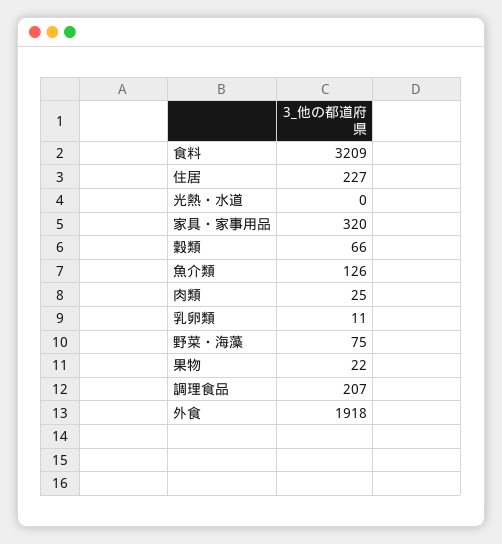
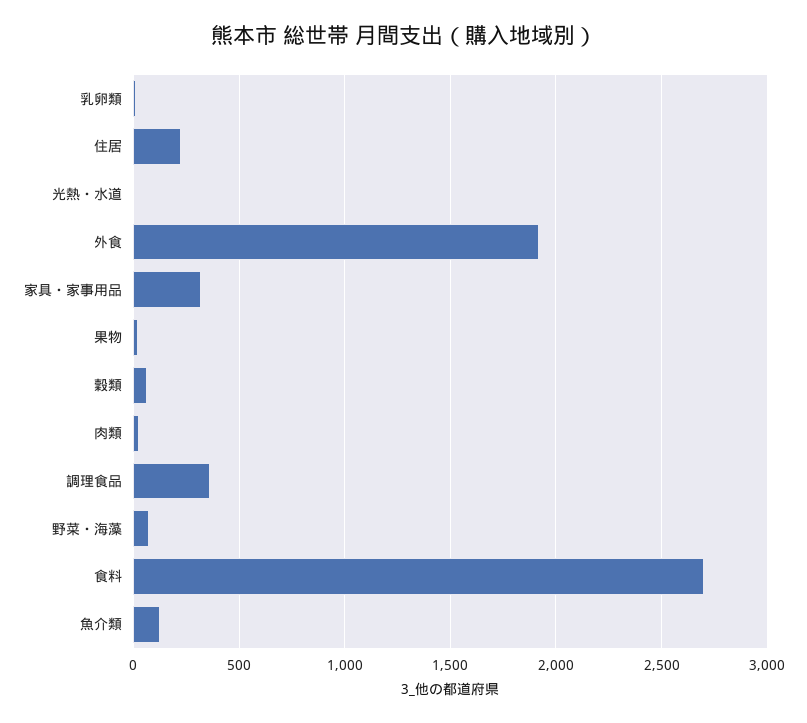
食料: 3209 -> 2700
調理食品: 207 -> 350

